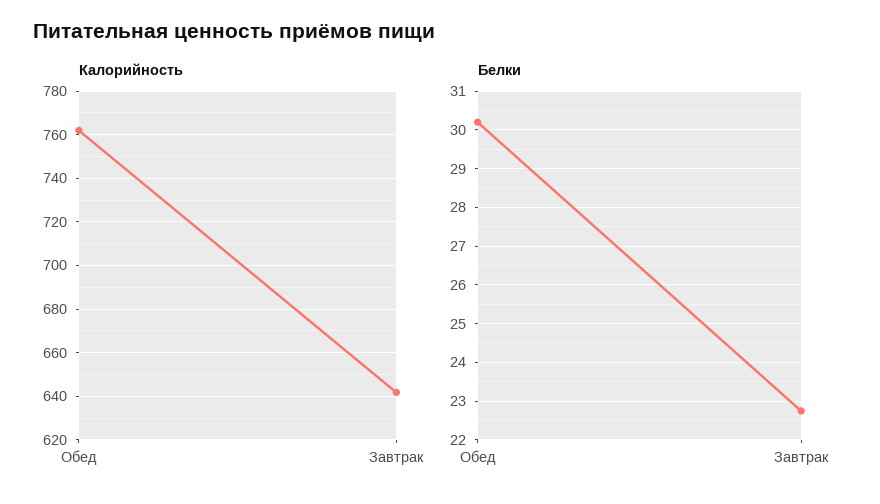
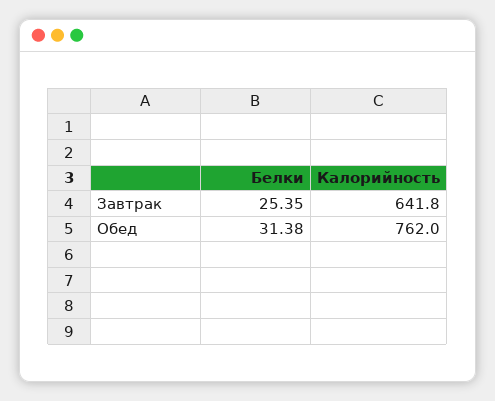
Белки, Обед: 30.2 -> 31.38
Белки, Завтрак: 22.8 -> 25.35

